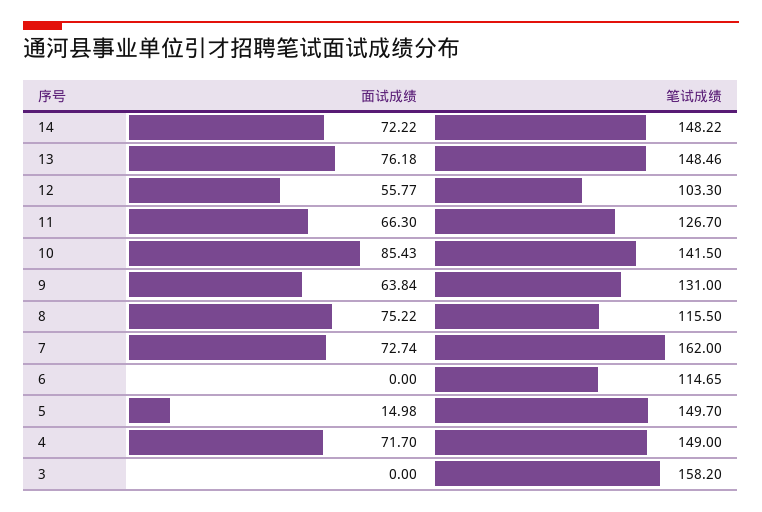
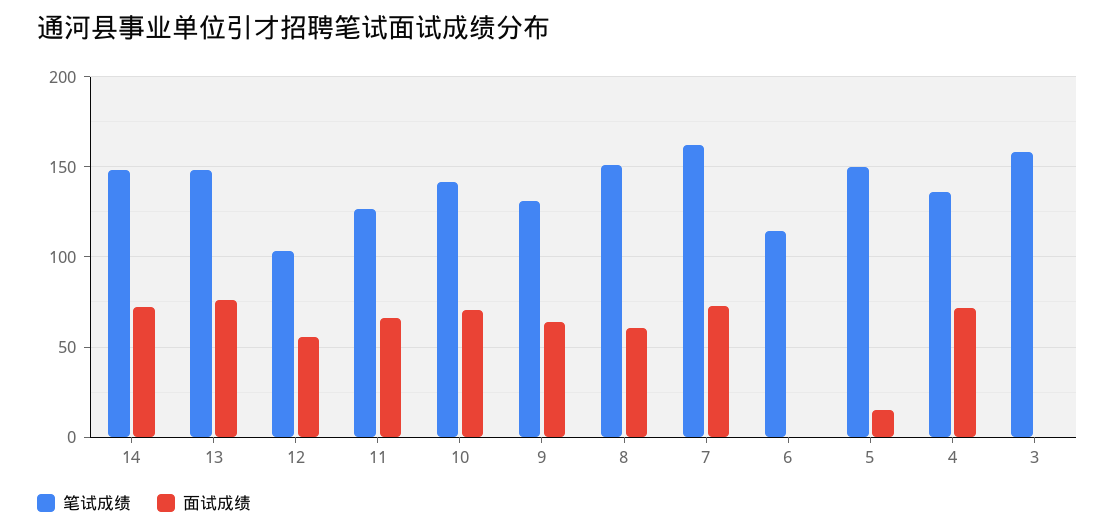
面试成绩, 10: 85.43 -> 70
面试成绩, 8: 75.22 -> 60
笔试成绩, 8: 115.5 -> 150
笔试成绩, 4: 149 -> 135

